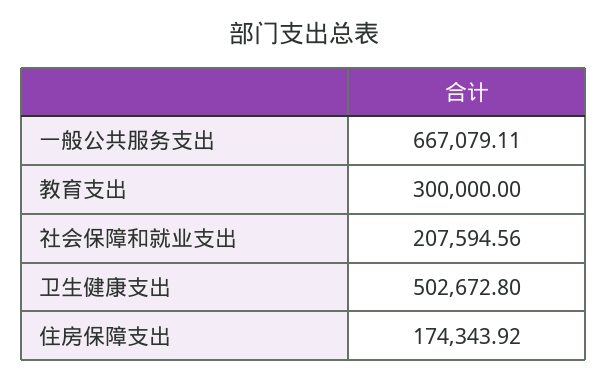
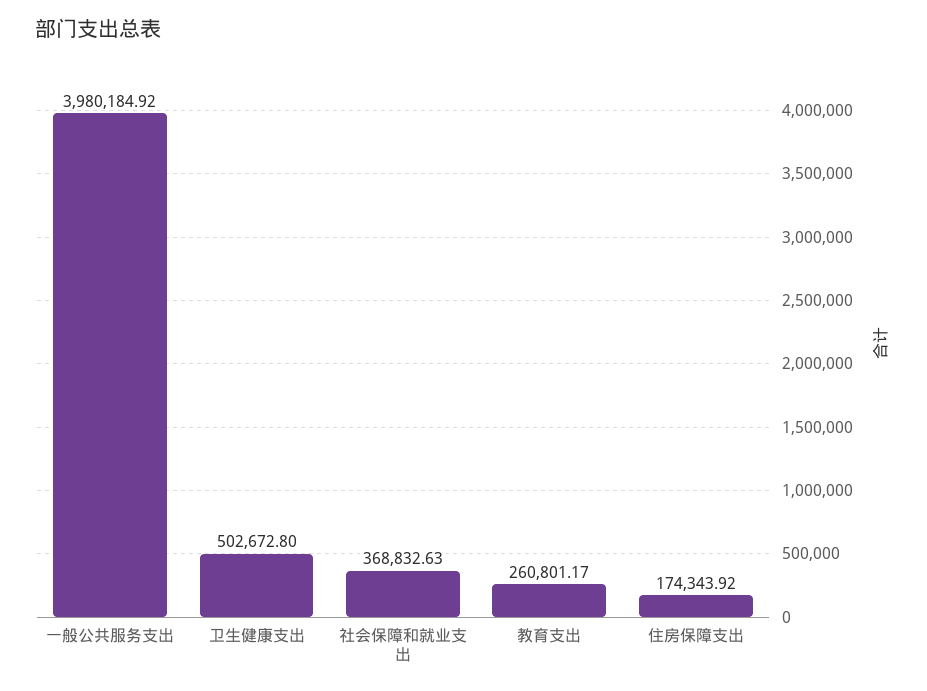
一般公共服务支出: 667079.11 -> 3980184.92
教育支出: 300000 -> 260801.17
社会保障和就业支出: 207594.56 -> 368832.63

